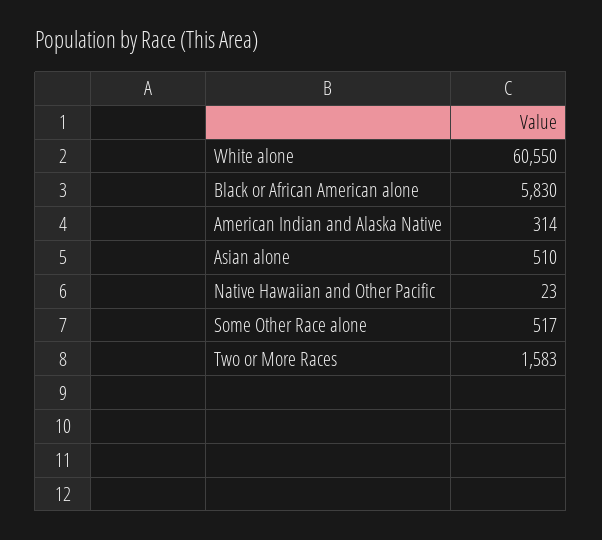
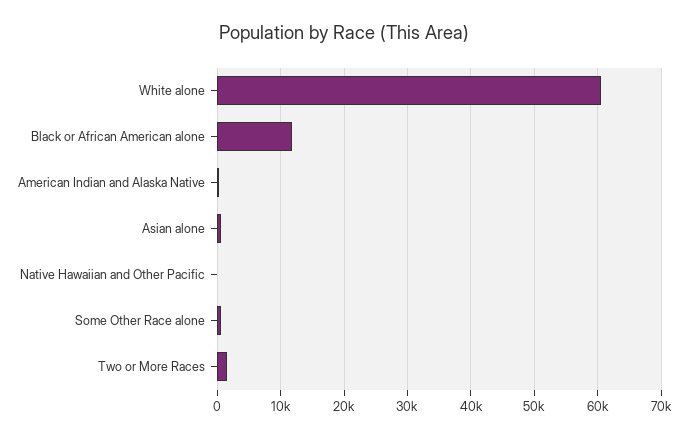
Black or African American alone: 5830 -> 12000

